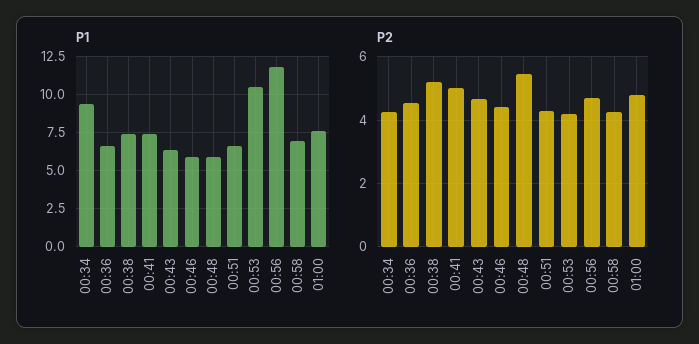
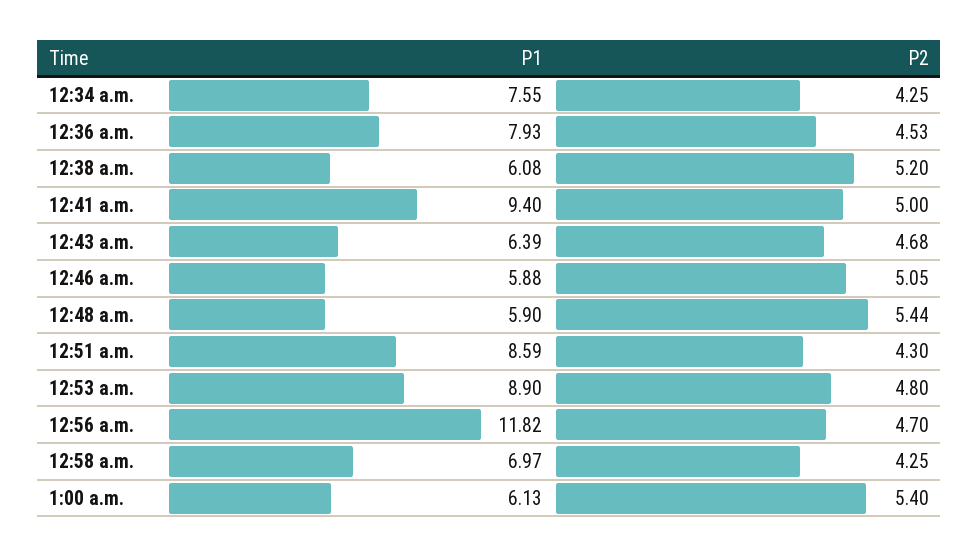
P1, 00:34: 9.5 -> 7.55
P1, 00:36: 6.5 -> 7.93
P1, 00:38: 7.5 -> 6.08
P1, 00:41: 7.5 -> 9.4
P1, 00:51: 6.5 -> 8.59
P1, 00:53: 10.5 -> 8.9
P1, 01:00: 7.5 -> 6.13
P2, 00:46: 4.4 -> 5.05
P2, 00:53: 4.2 -> 4.8
P2, 01:00: 4.8 -> 5.4

